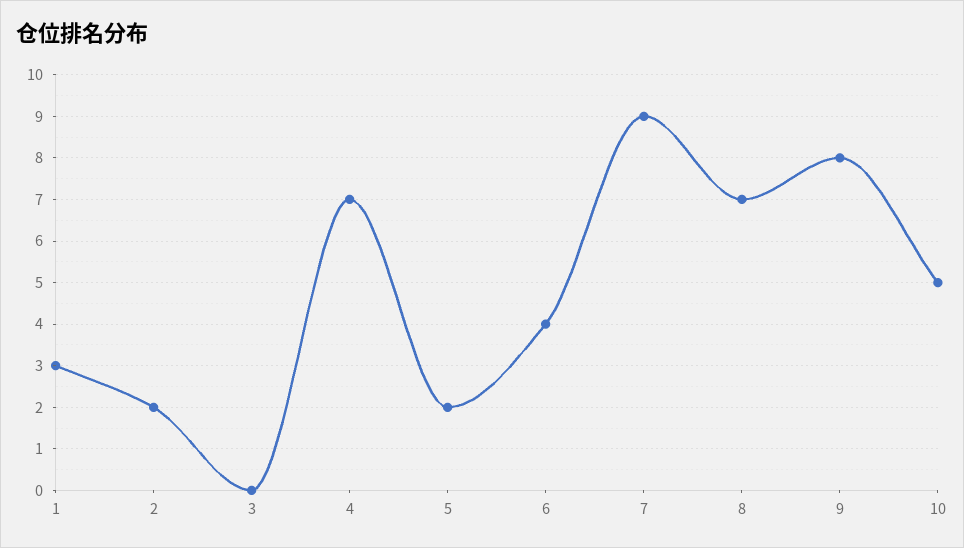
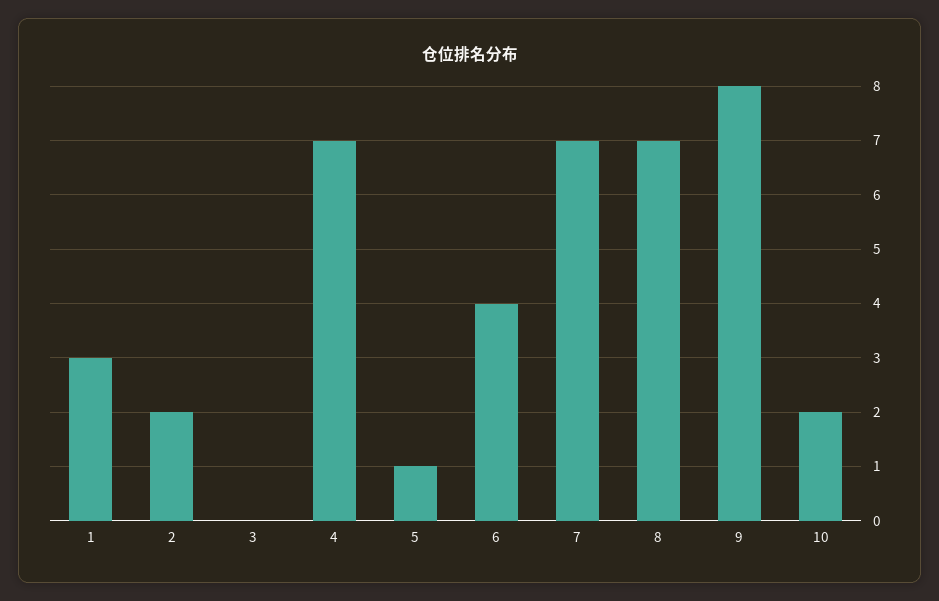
5: 2 -> 1
7: 9 -> 7
10: 5 -> 2

